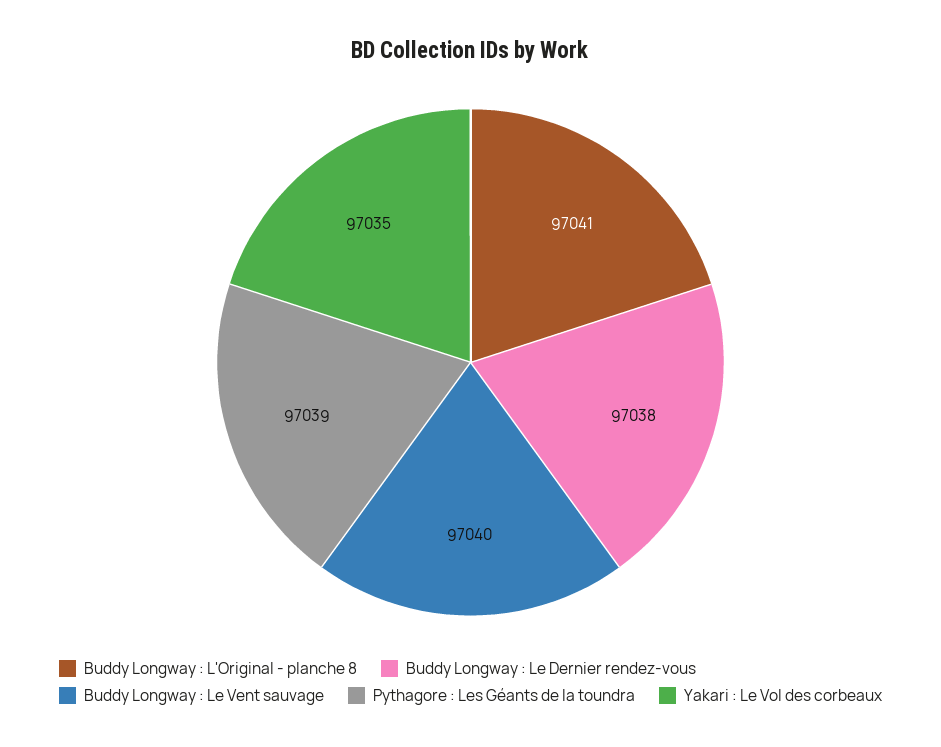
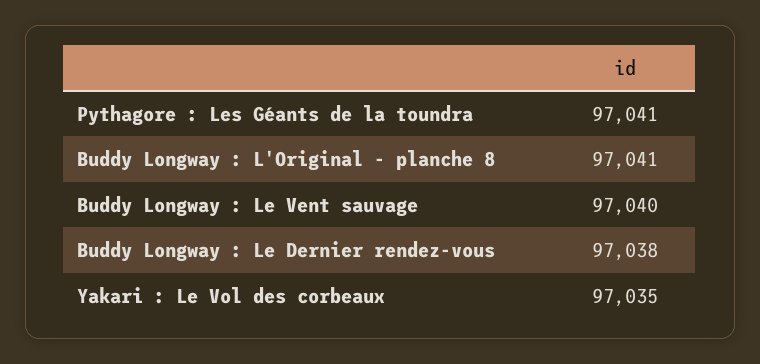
Pythagore : Les Géants de la toundra: 97039 -> 97041

